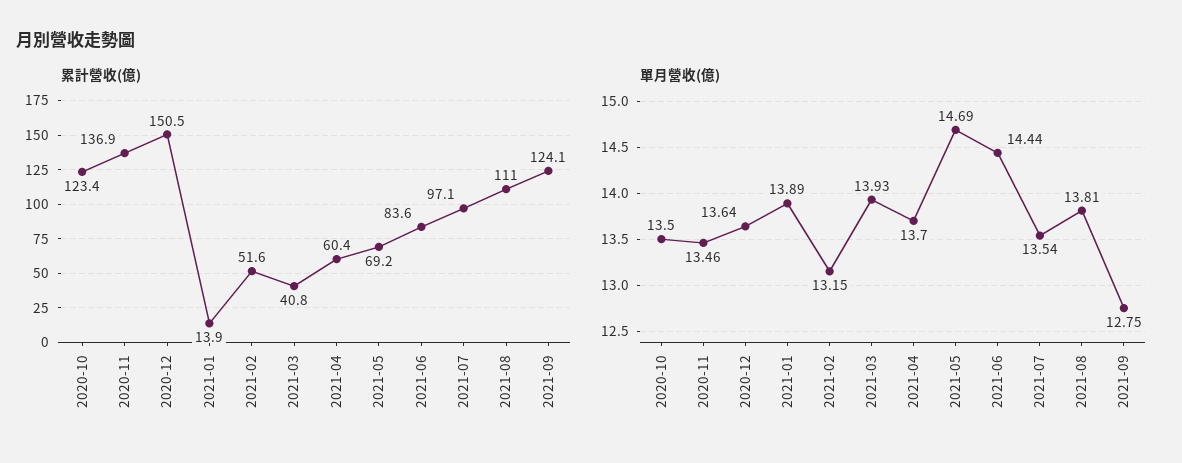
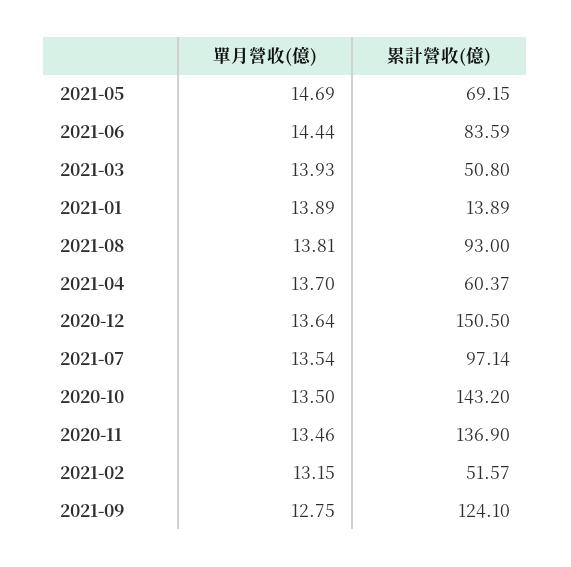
累計營收(億), 2020-10: 123.4 -> 143.2
累計營收(億), 2021-03: 40.8 -> 50.8
累計營收(億), 2021-08: 111 -> 93

